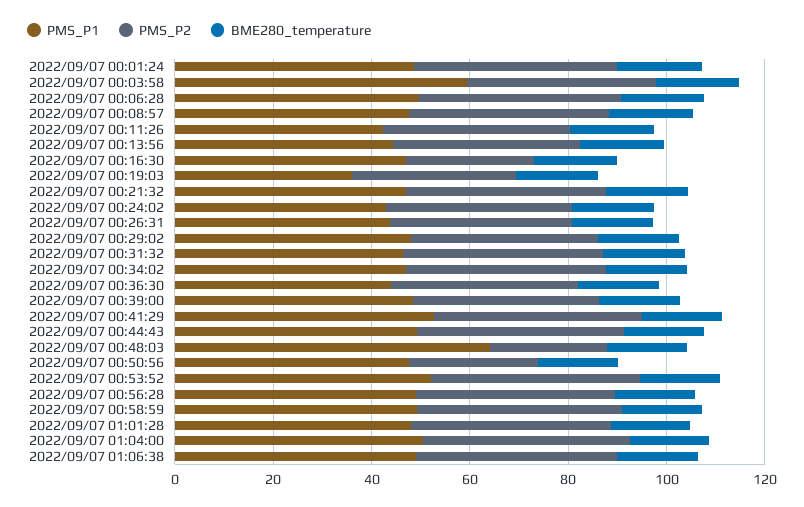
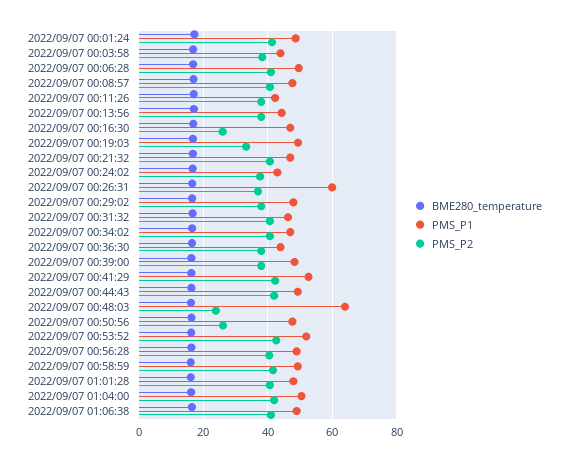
PMS_P1, 2022/09/07 00:03:58: 60 -> 44
PMS_P1, 2022/09/07 00:19:03: 35 -> 50
PMS_P1, 2022/09/07 00:26:31: 45 -> 60

